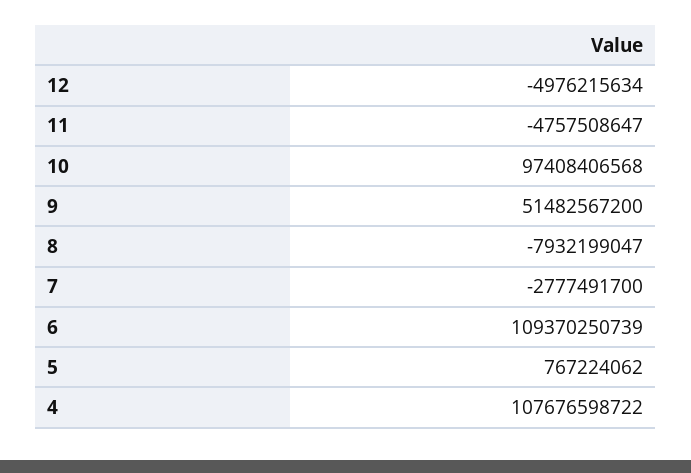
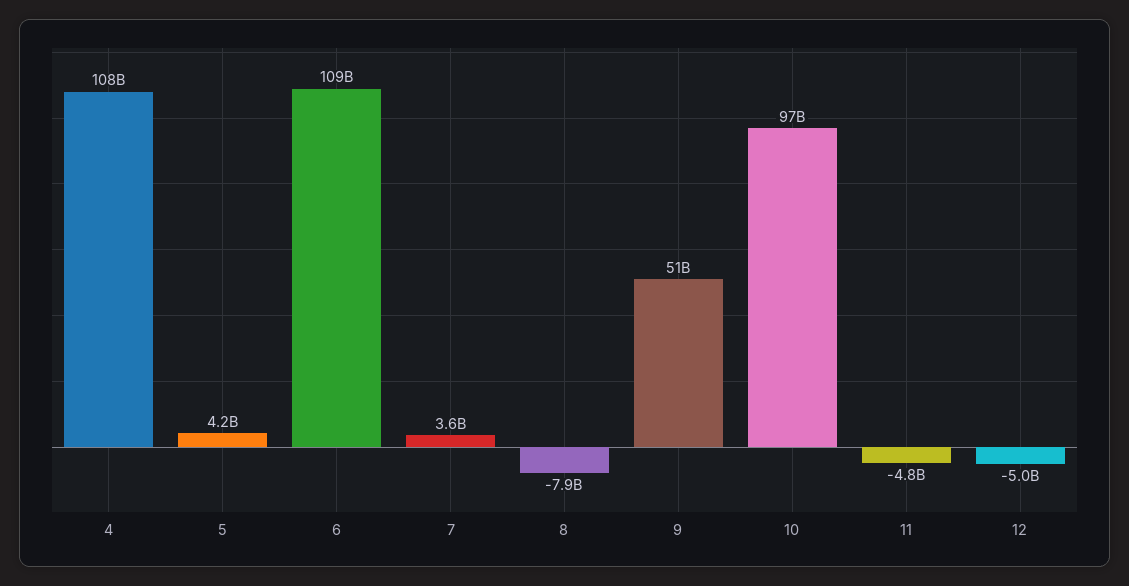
7: -2777491700 -> 3600000000
5: 767224062 -> 4200000000

